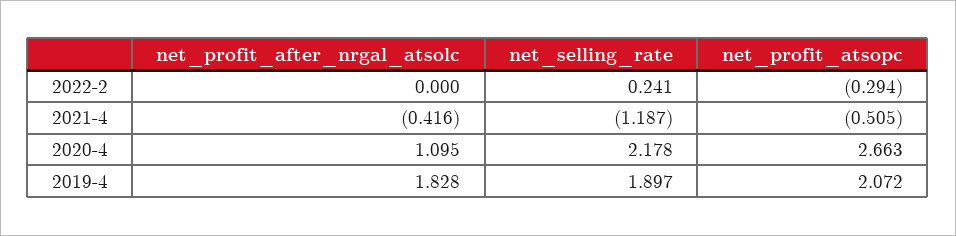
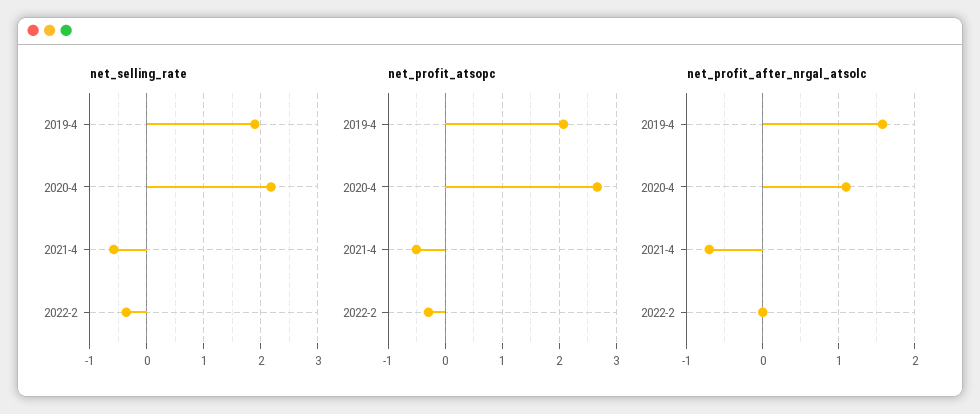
net_selling_rate, 2022-2: 0.241 -> -0.4
net_profit_after_nrgal_atsolc, 2021-4: -0.416 -> -0.7
net_selling_rate, 2021-4: -1.187 -> -0.6
net_profit_after_nrgal_atsolc, 2019-4: 1.828 -> 1.6

